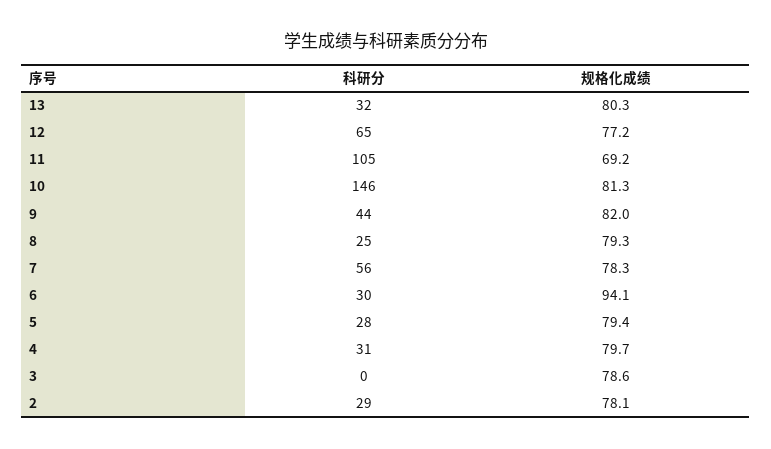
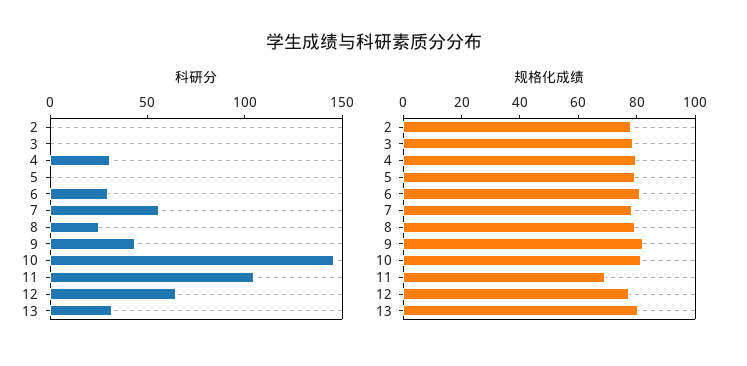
规格化成绩, 6: 94.1 -> 80
科研分, 5: 28 -> 0
科研分, 2: 29 -> 0

